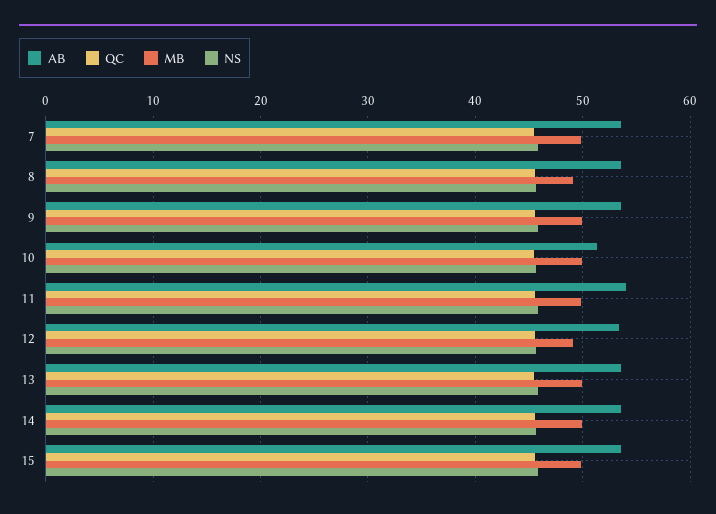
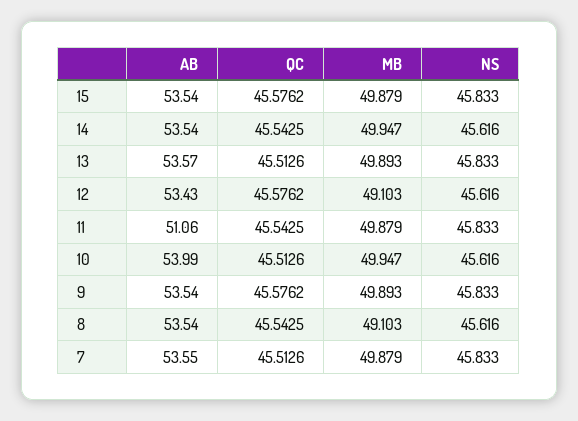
AB, 10: 51 -> 53.99
AB, 11: 54 -> 51.06

